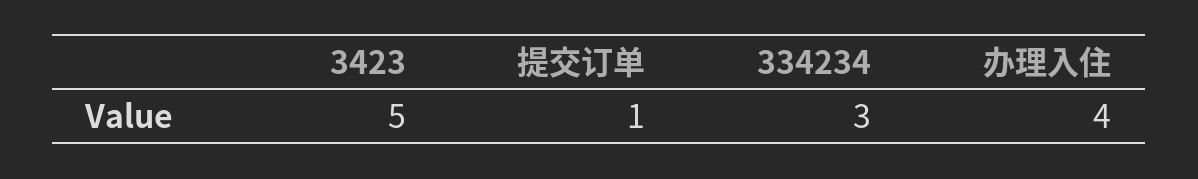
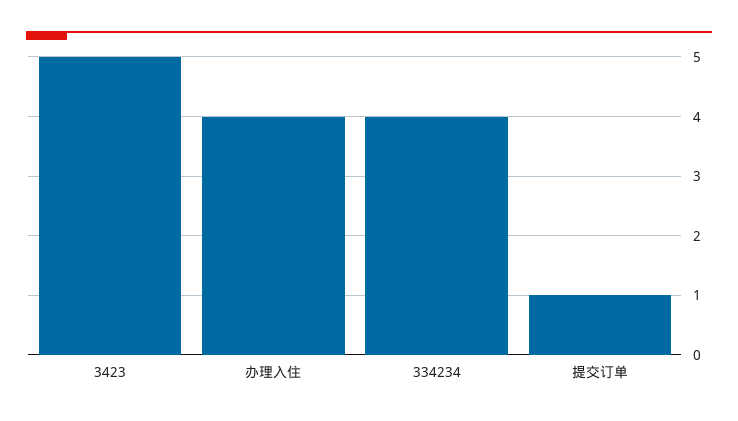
334234: 3 -> 4

